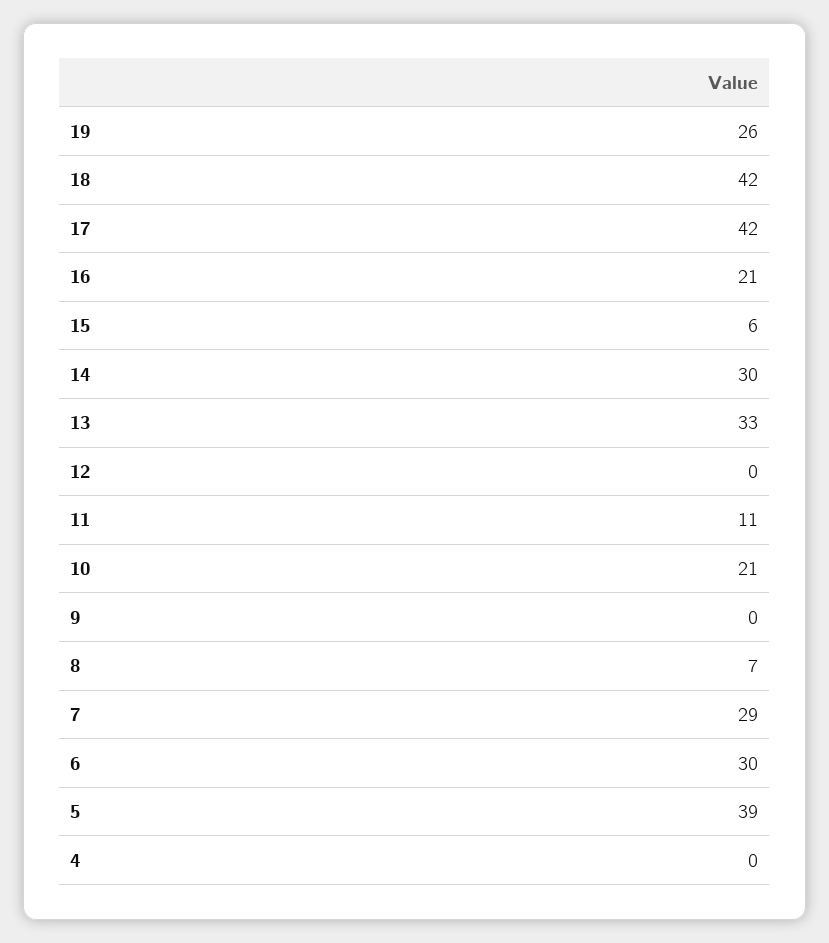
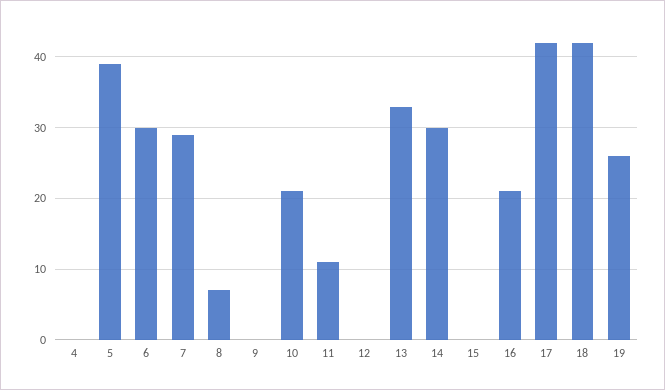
15: 6 -> 0

